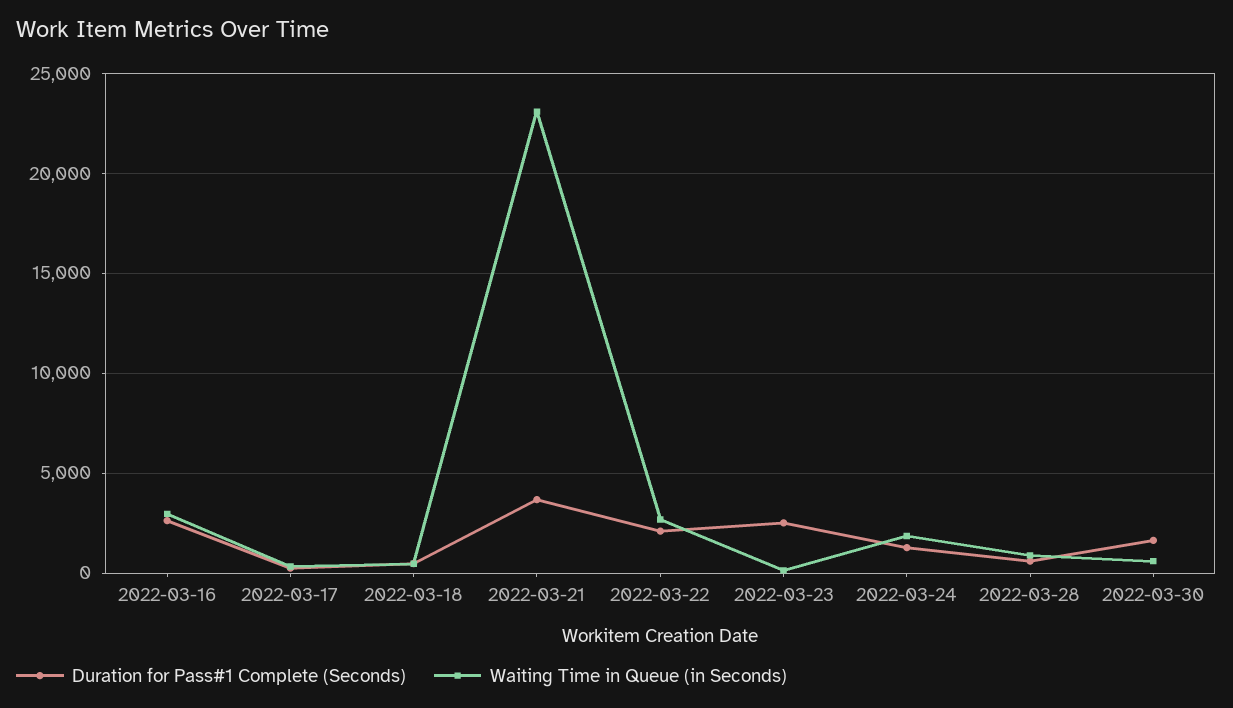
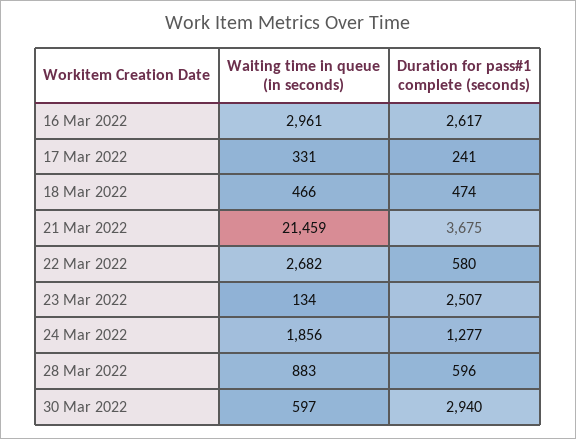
Waiting Time in Queue (in Seconds), 2022-03-21: 23000 -> 21459
Duration for Pass#1 Complete (Seconds), 2022-03-22: 2000 -> 580
Duration for Pass#1 Complete (Seconds), 2022-03-30: 1500 -> 2940

